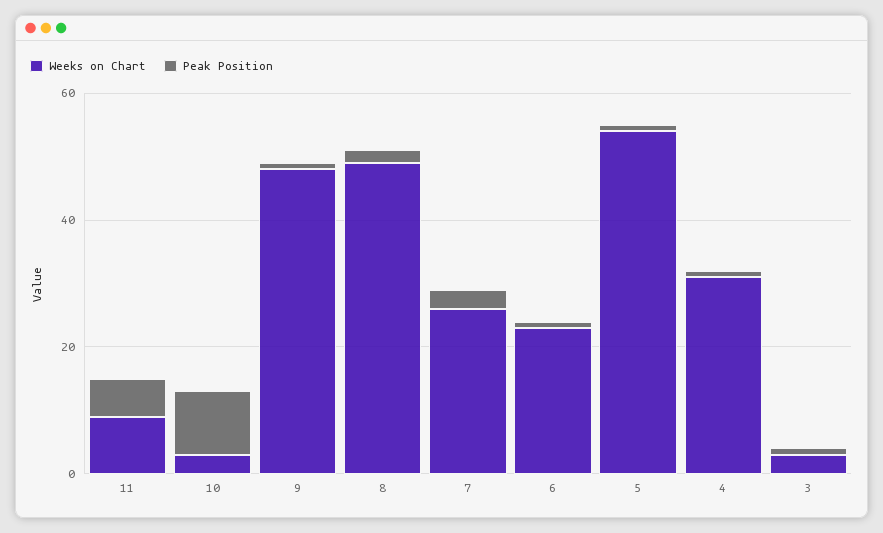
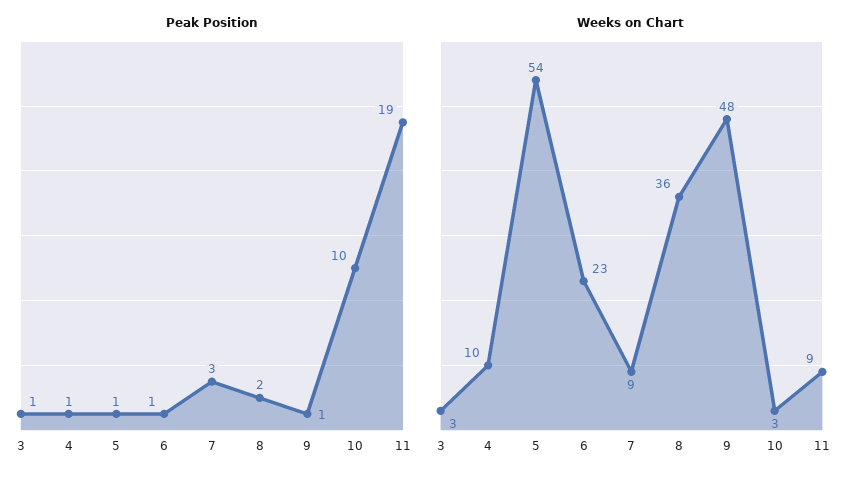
Peak Position, 11: 5 -> 19
Weeks on Chart, 8: 50 -> 36
Weeks on Chart, 7: 25 -> 9
Weeks on Chart, 4: 30 -> 10

